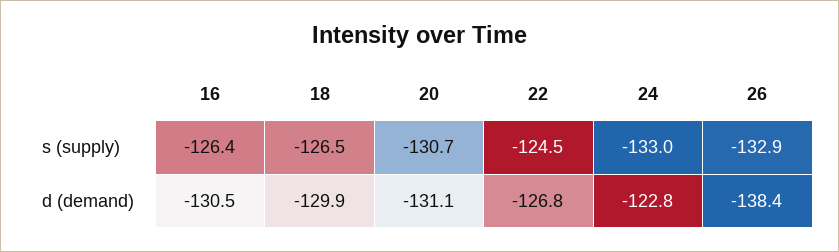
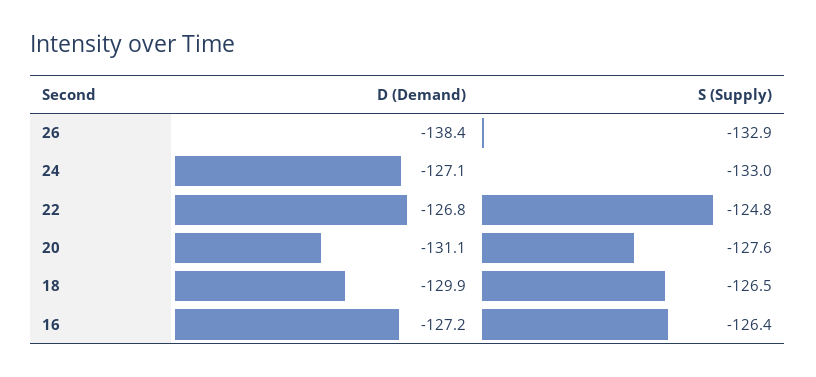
20, s (supply): -130.7 -> -127.6
22, s (supply): -124.5 -> -124.8
16, d (demand): -130.5 -> -127.2
24, d (demand): -122.8 -> -127.1

